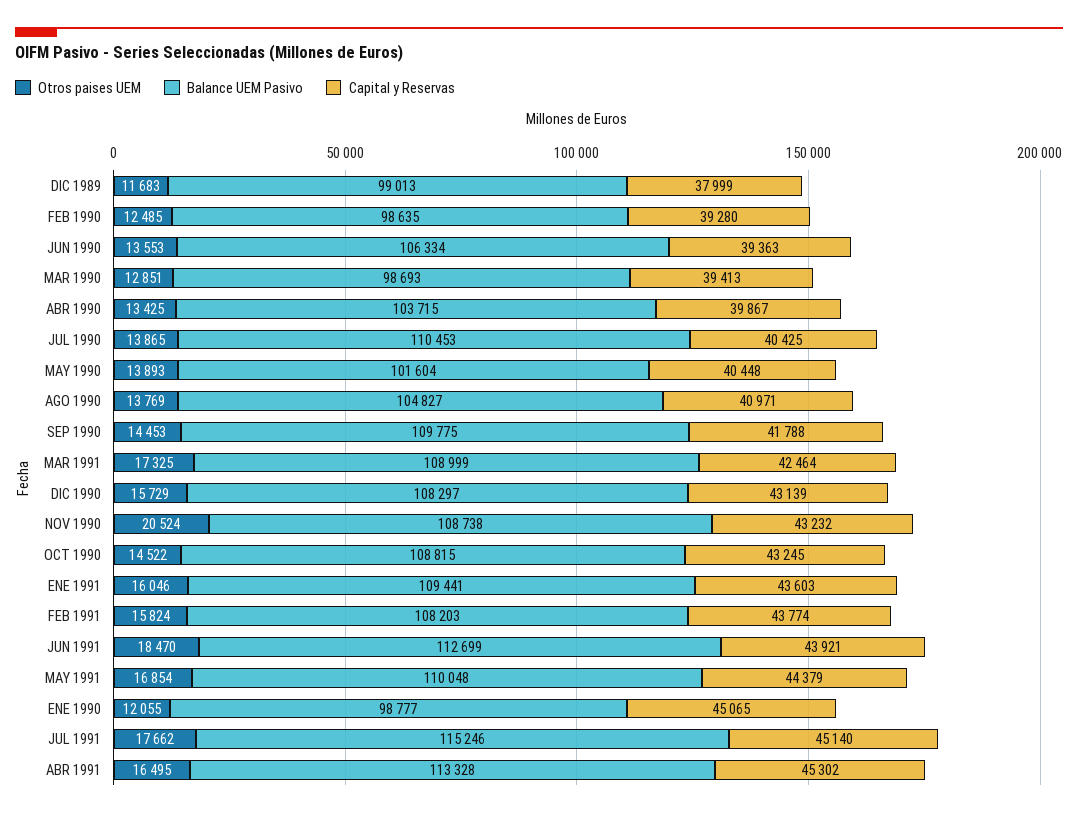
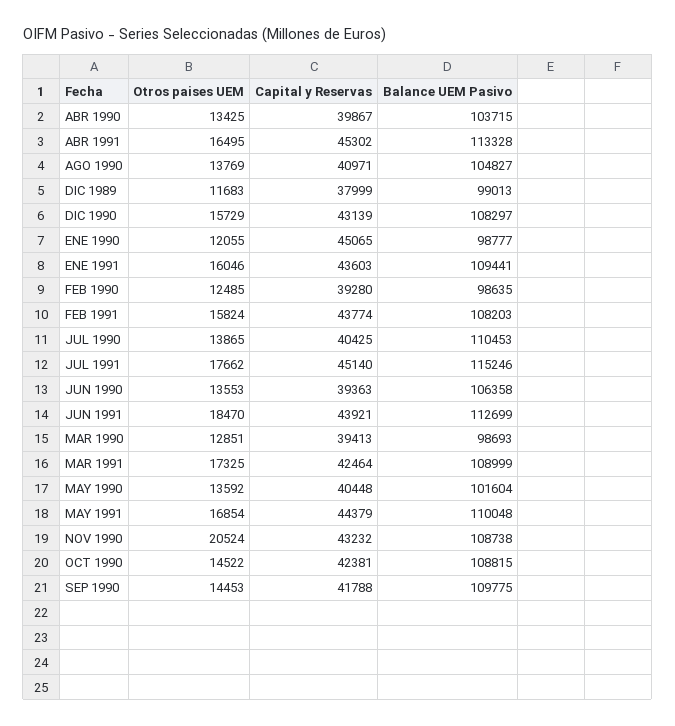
Balance UEM Pasivo, JUN 1990: 106334 -> 106358
Otros paises UEM, MAY 1990: 13893 -> 13592
Capital y Reservas, OCT 1990: 43245 -> 42381

